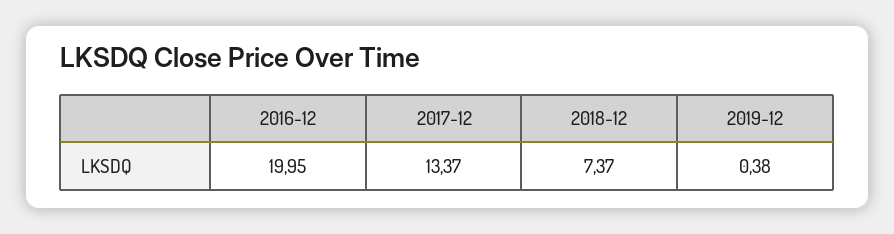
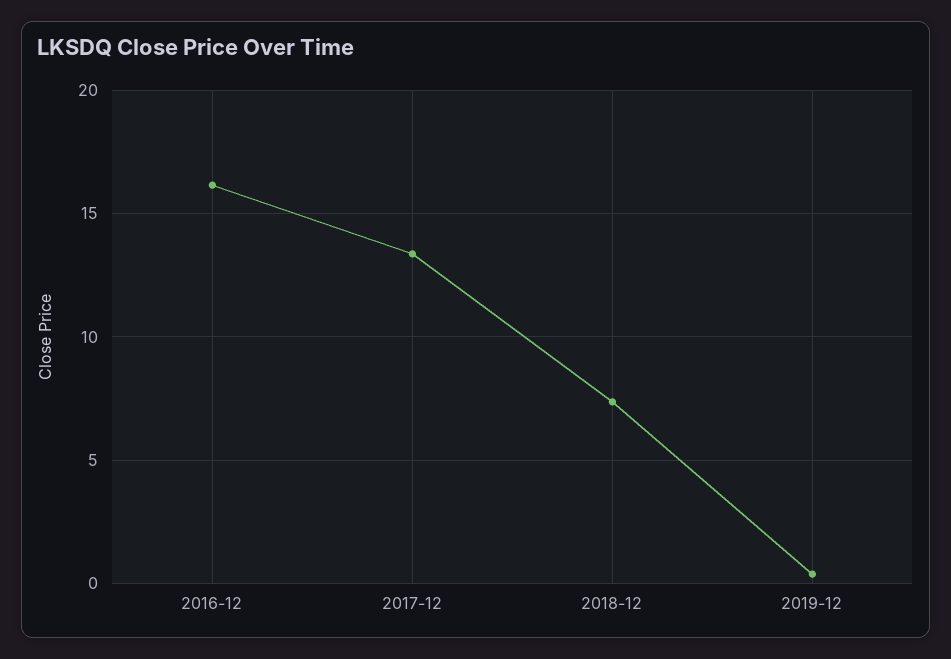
2016-12: 19.95 -> 16

